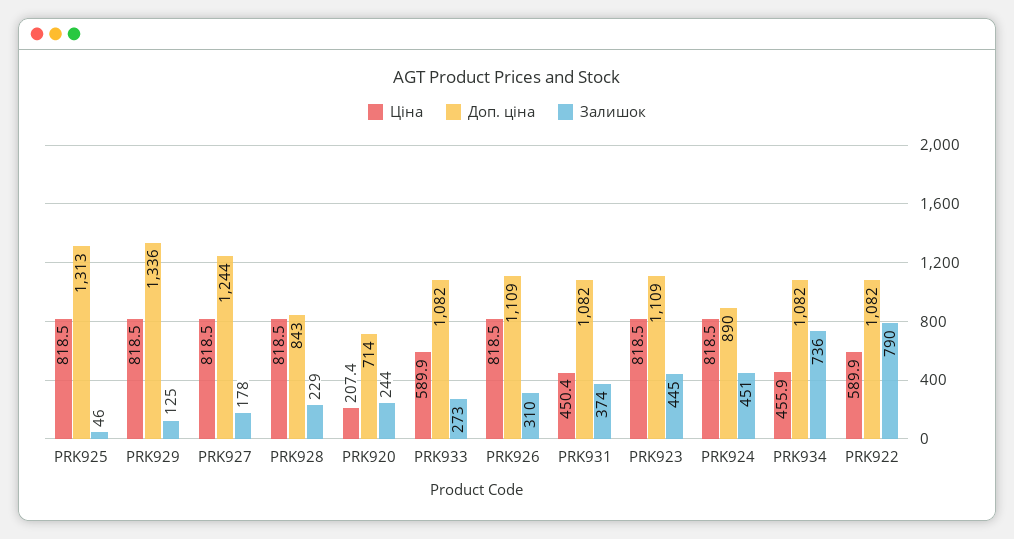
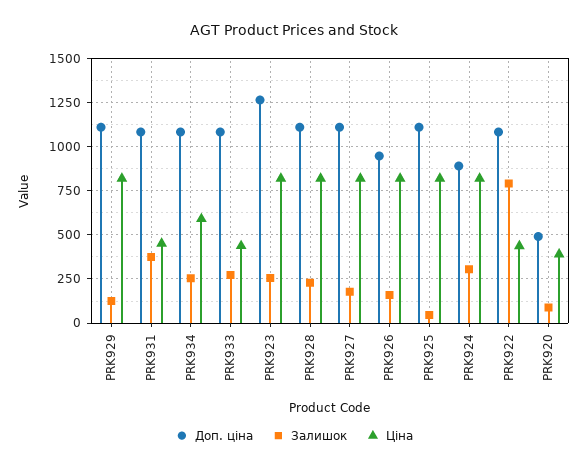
Доп. ціна, PRK925: 1313 -> 1100
Доп. ціна, PRK929: 1336 -> 1100
Доп. ціна, PRK927: 1244 -> 1100
Доп. ціна, PRK928: 843 -> 1100
Ціна, PRK920: 207.4 -> 400
Доп. ціна, PRK920: 714 -> 500
Залишок, PRK920: 244 -> 100
Ціна, PRK933: 589.9 -> 450
Доп. ціна, PRK926: 1109 -> 950
Залишок, PRK926: 310 -> 150
Доп. ціна, PRK923: 1109 -> 1250
Залишок, PRK923: 445 -> 250
Залишок, PRK924: 451 -> 300
Ціна, PRK934: 455.9 -> 600
Залишок, PRK934: 736 -> 250
Ціна, PRK922: 589.9 -> 450

